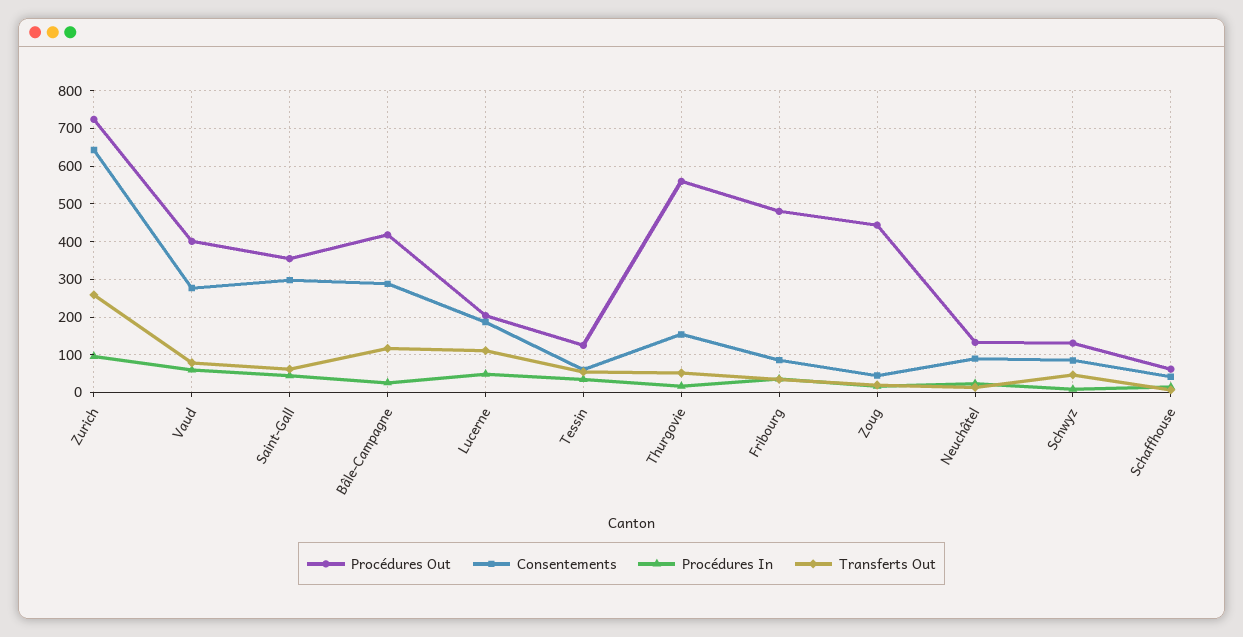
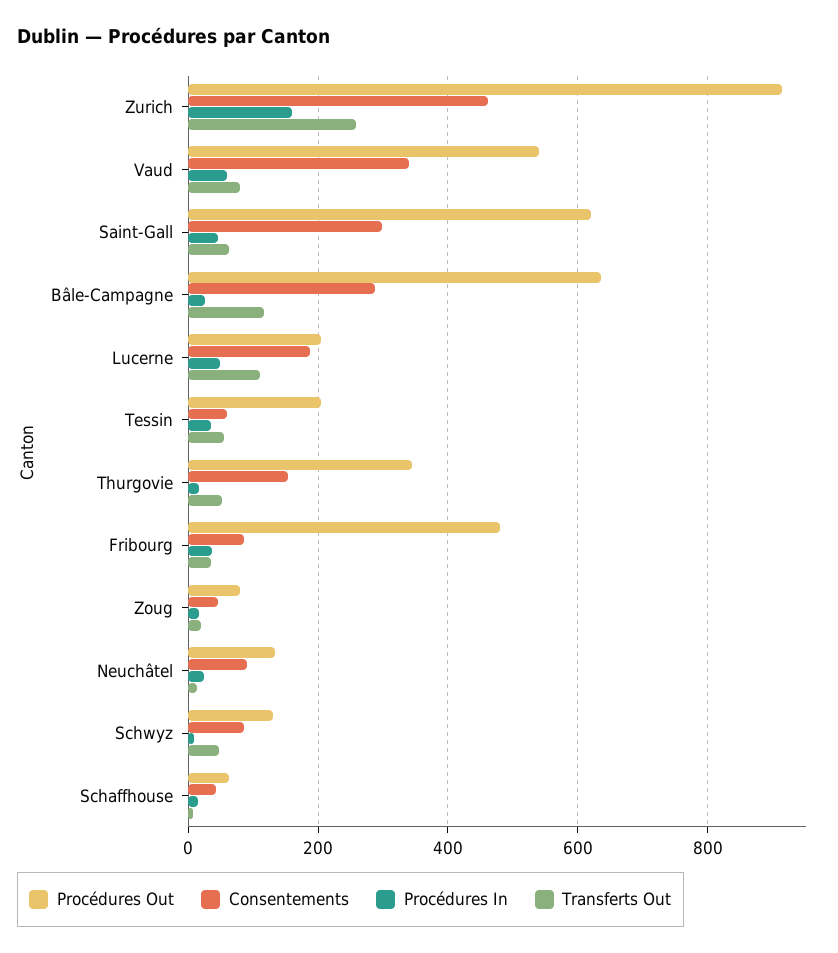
Procédures Out, Zurich: 720 -> 920
Consentements, Zurich: 640 -> 460
Procédures In, Zurich: 100 -> 160
Procédures Out, Vaud: 400 -> 540
Consentements, Vaud: 280 -> 340
Procédures Out, Saint-Gall: 360 -> 620
Procédures Out, Bâle-Campagne: 420 -> 640
Procédures Out, Tessin: 120 -> 200
Procédures Out, Thurgovie: 560 -> 340
Procédures Out, Zoug: 440 -> 80

